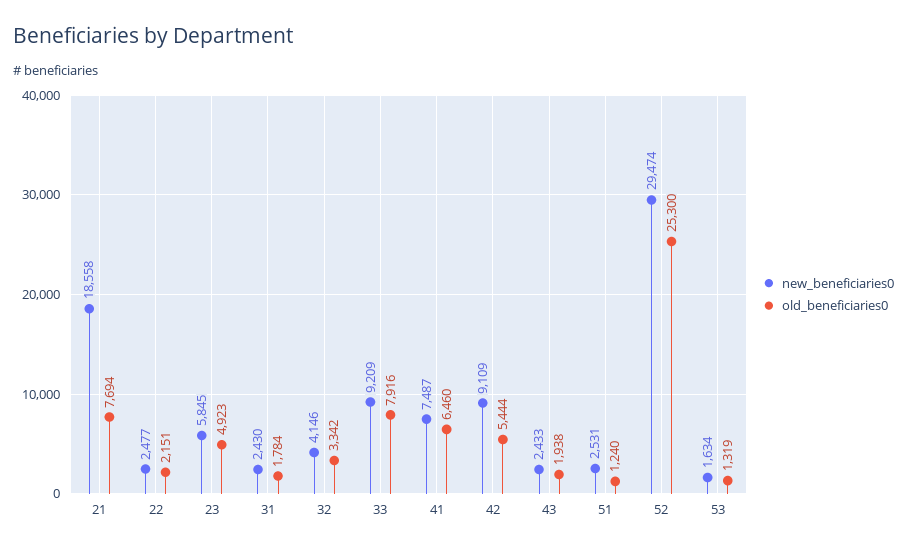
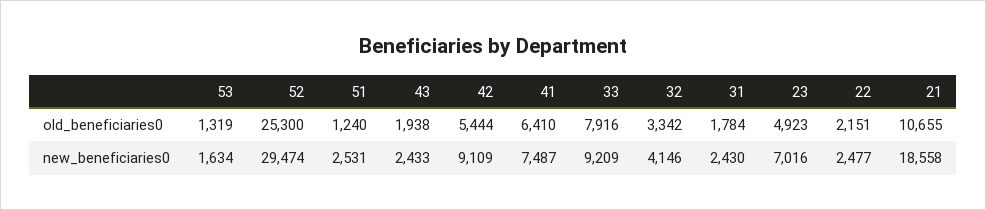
old_beneficiaries0, 21: 7694 -> 10655
new_beneficiaries0, 23: 5845 -> 7016
old_beneficiaries0, 41: 6460 -> 6410

